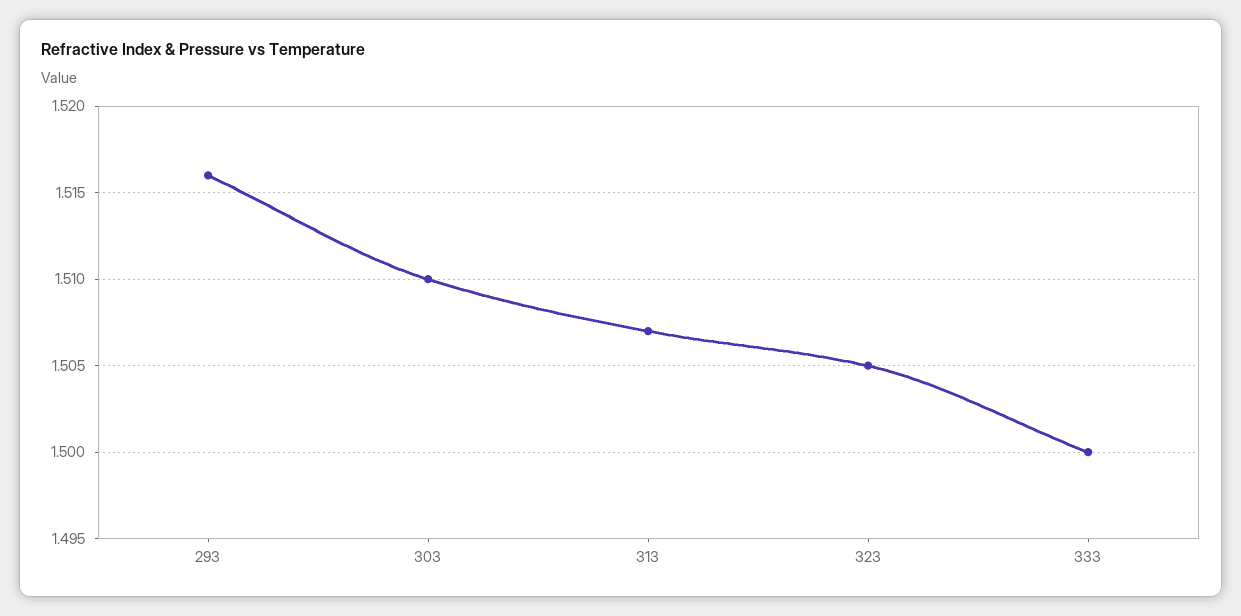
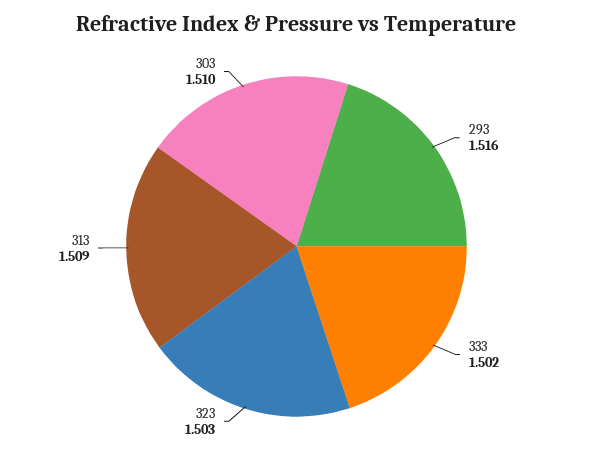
313: 1.507 -> 1.509
323: 1.505 -> 1.503
333: 1.5 -> 1.502

